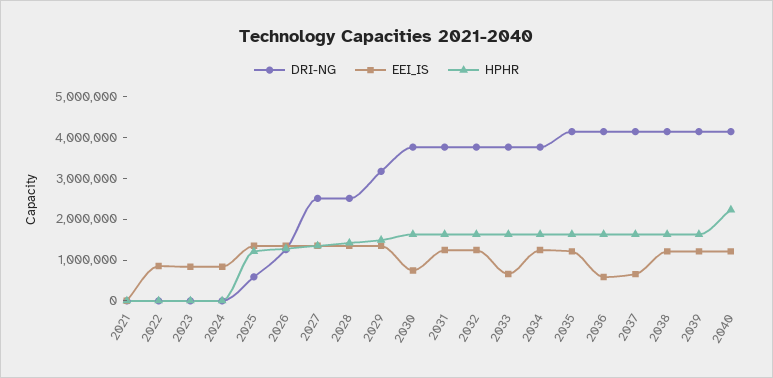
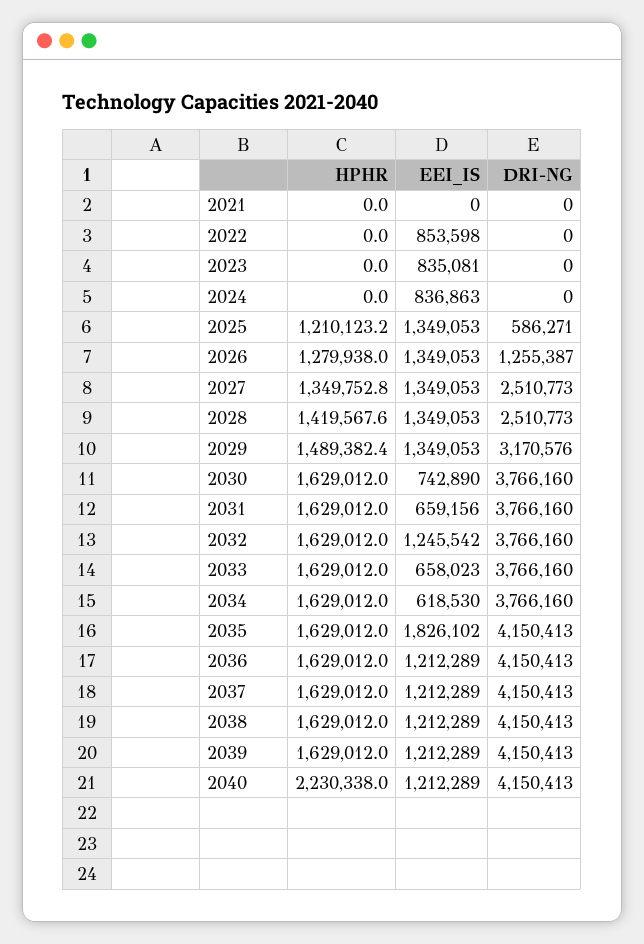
EEI_IS, 2031: 1200000 -> 659156
EEI_IS, 2034: 1200000 -> 618530
EEI_IS, 2035: 1200000 -> 1826102
EEI_IS, 2036: 600000 -> 1212289
EEI_IS, 2037: 600000 -> 1212289

